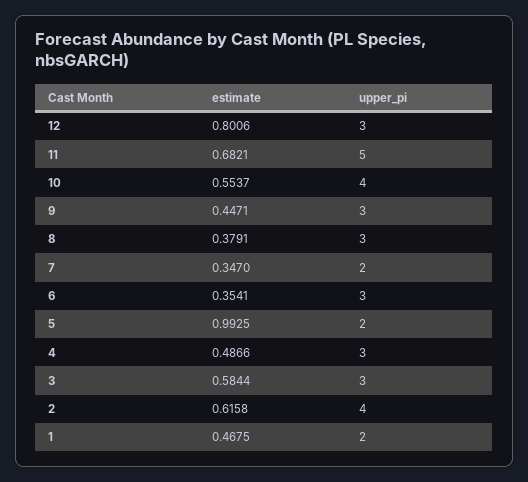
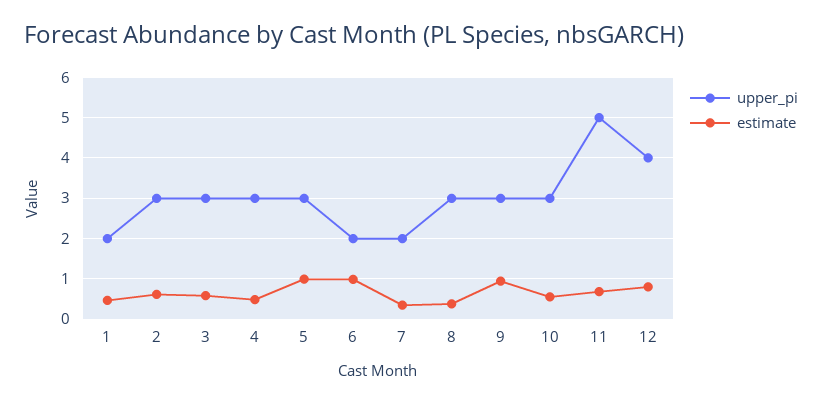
upper_pi, 12: 3 -> 4
upper_pi, 10: 4 -> 3
estimate, 9: 0.4471 -> 1
estimate, 6: 0.3541 -> 1
upper_pi, 6: 3 -> 2
upper_pi, 5: 2 -> 3
upper_pi, 2: 4 -> 3

